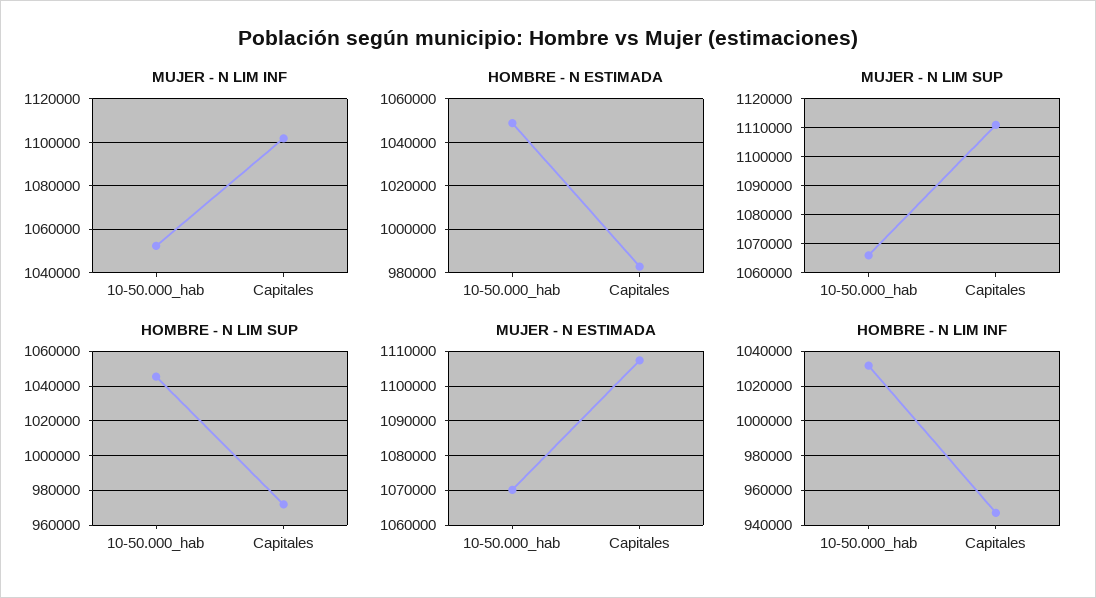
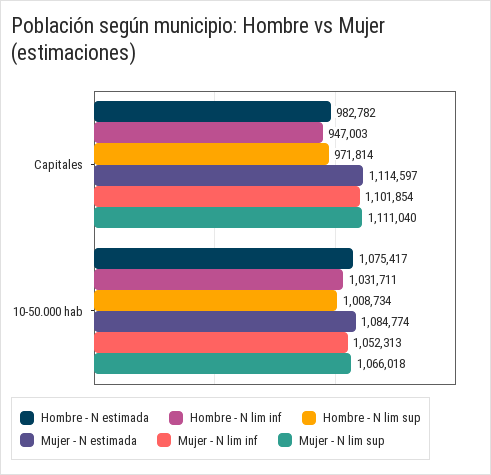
HOMBRE - N ESTIMADA, 10-50.000_hab: 1050000 -> 1075417
HOMBRE - N LIM SUP, 10-50.000_hab: 1045000 -> 1008734
MUJER - N ESTIMADA, 10-50.000_hab: 1070000 -> 1084774
MUJER - N ESTIMADA, Capitales: 1108000 -> 1114597

